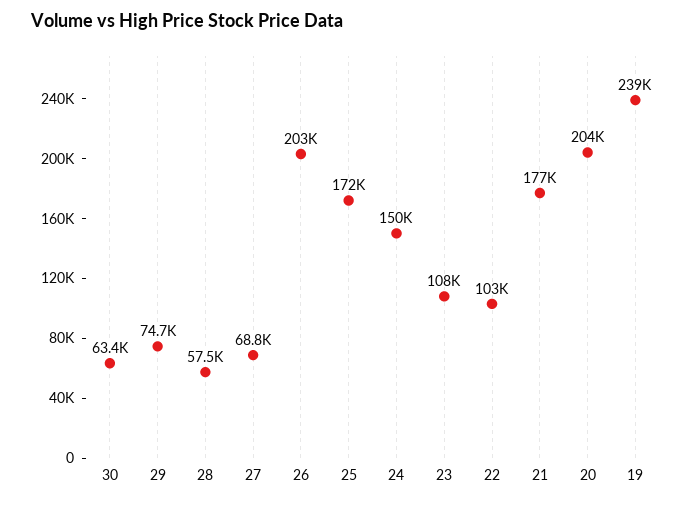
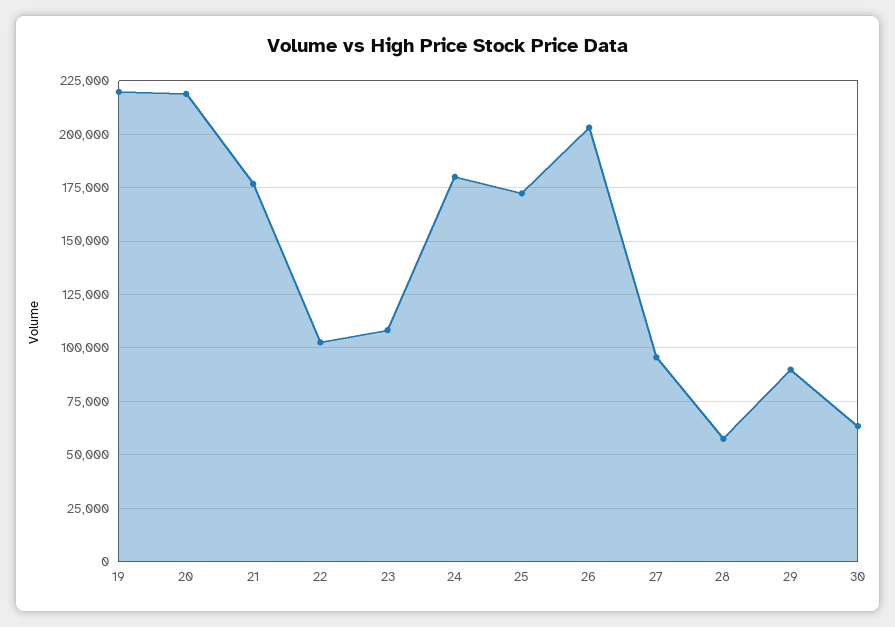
29: 74700 -> 90000
27: 68800 -> 95000
24: 150000 -> 180000
20: 204000 -> 220000
19: 239000 -> 220000

